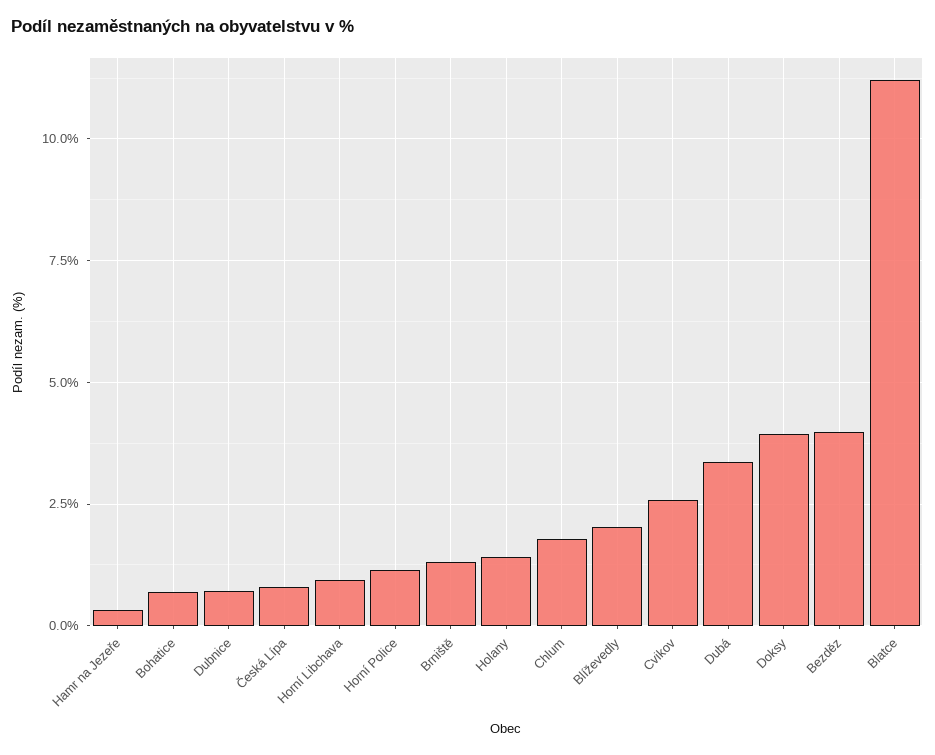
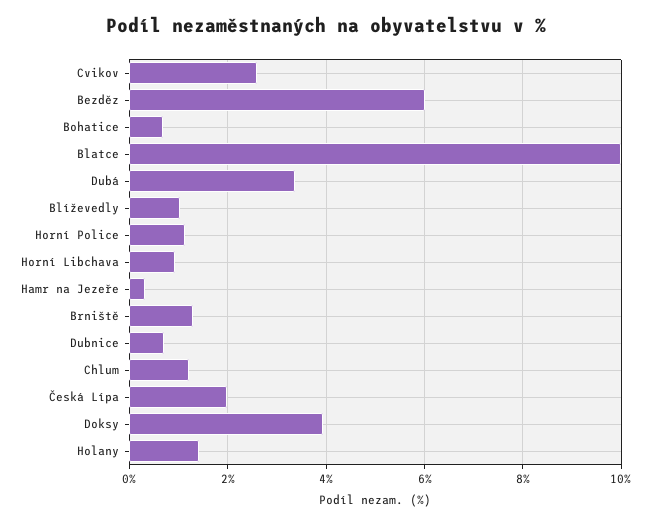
Česká Lípa: 0.75 -> 2
Chlum: 1.75 -> 1.2
Blíževedly: 2 -> 1
Bezděz: 4 -> 6
Blatce: 11.25 -> 10

